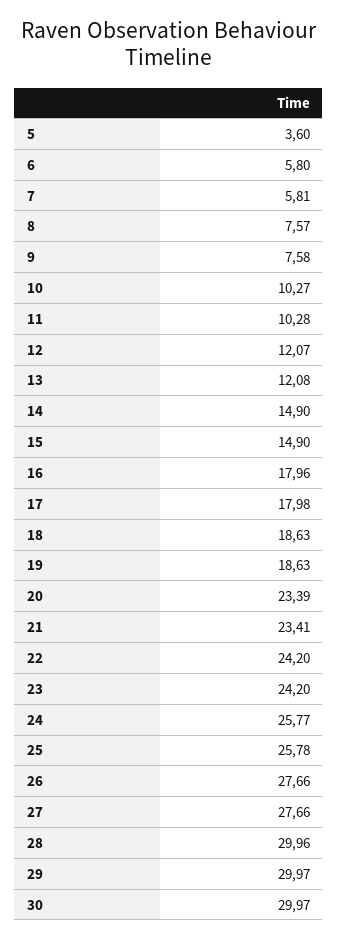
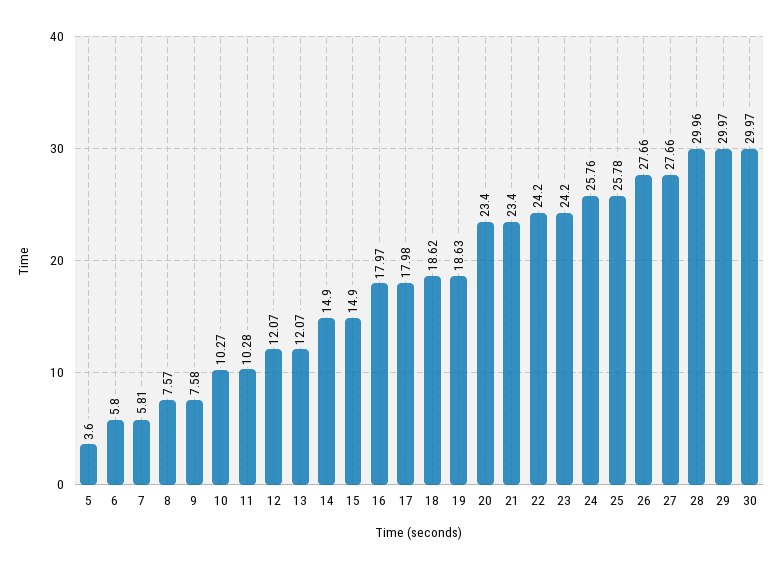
13: 12.08 -> 12.07
16: 17.96 -> 17.97
18: 18.63 -> 18.62
20: 23.39 -> 23.4
21: 23.41 -> 23.4
24: 25.77 -> 25.76

